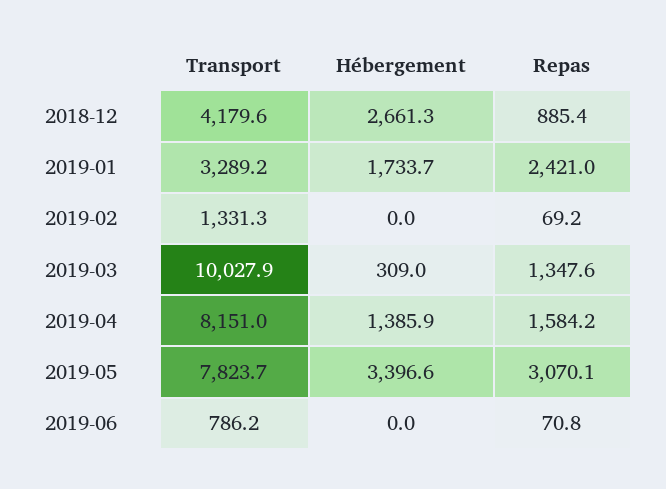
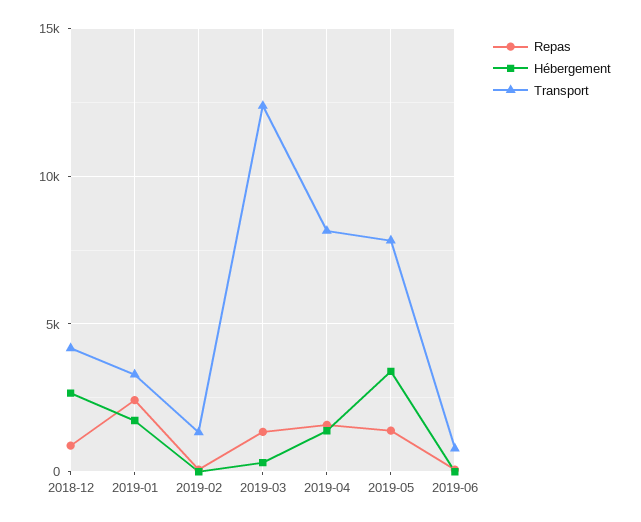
Transport, 2019-03: 10027.9 -> 12500
Repas, 2019-05: 3070.1 -> 1500

